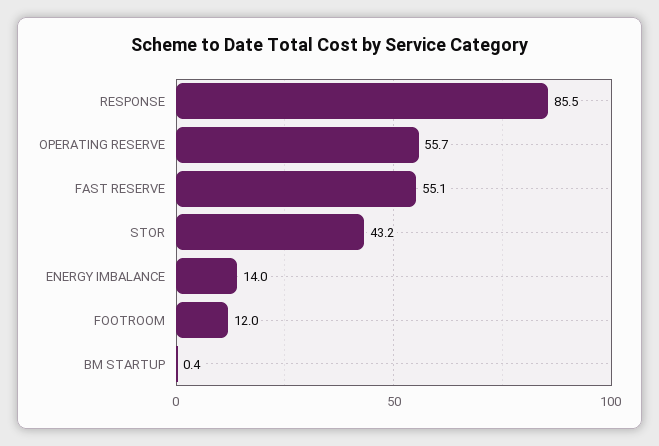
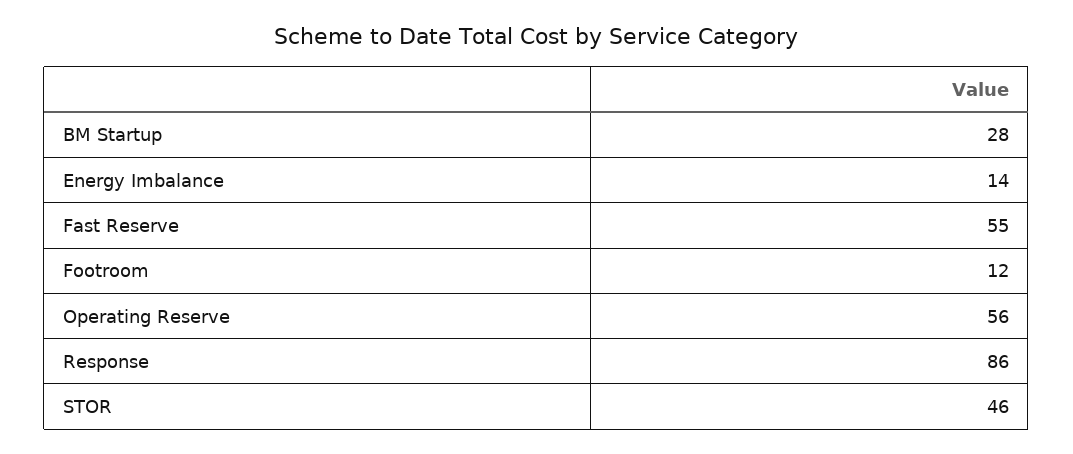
STOR: 43.2 -> 46
BM STARTUP: 0.4 -> 28

